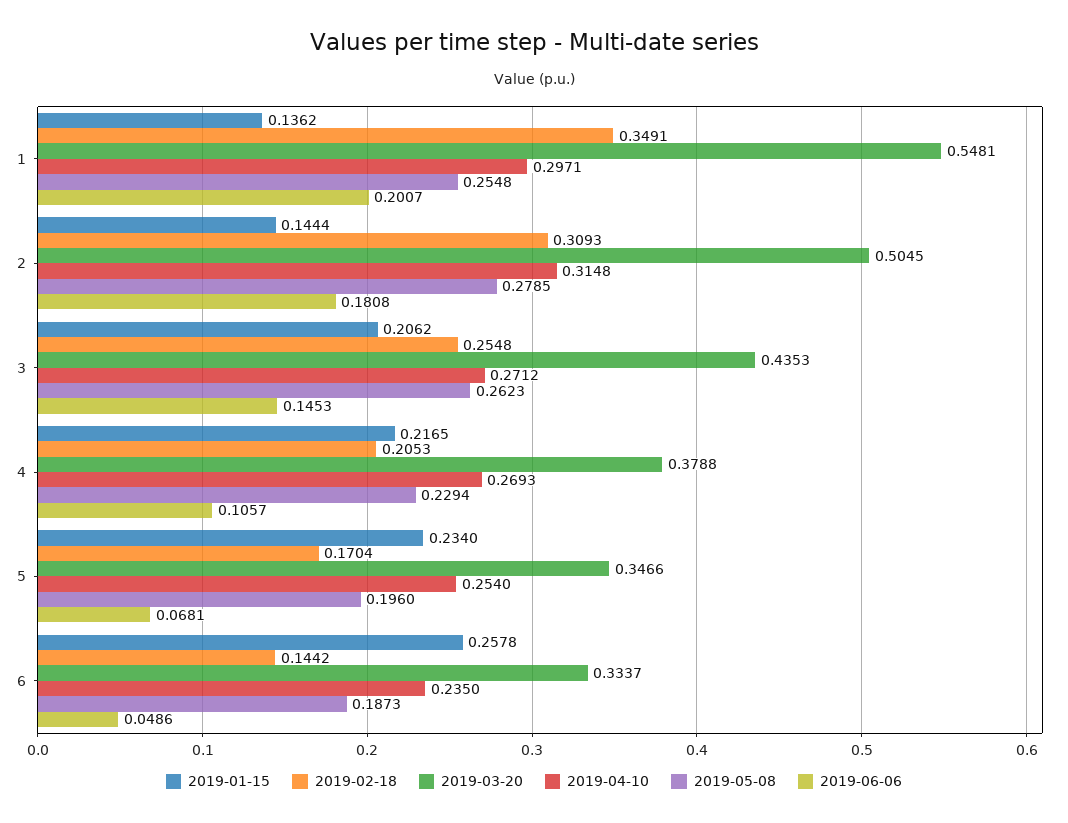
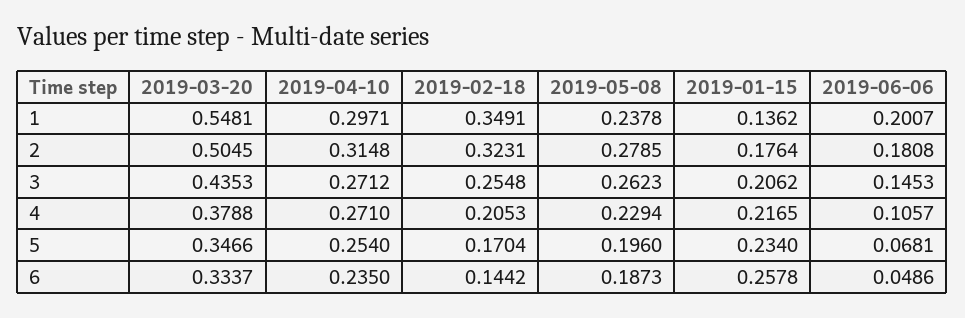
2019-05-08, 1: 0.2548 -> 0.2378
2019-01-15, 2: 0.1444 -> 0.1764
2019-02-18, 2: 0.3093 -> 0.3231
2019-04-10, 4: 0.2693 -> 0.271

